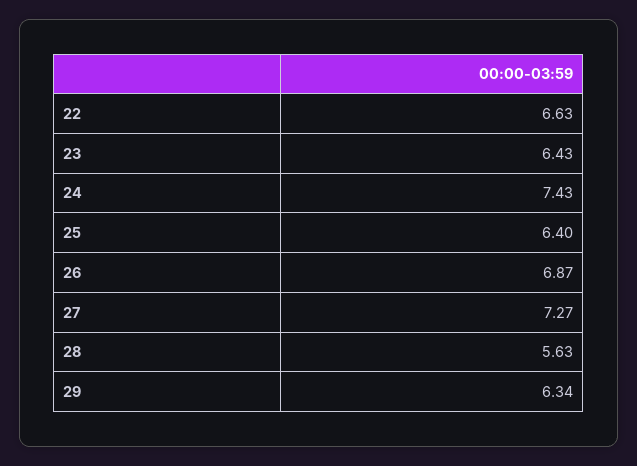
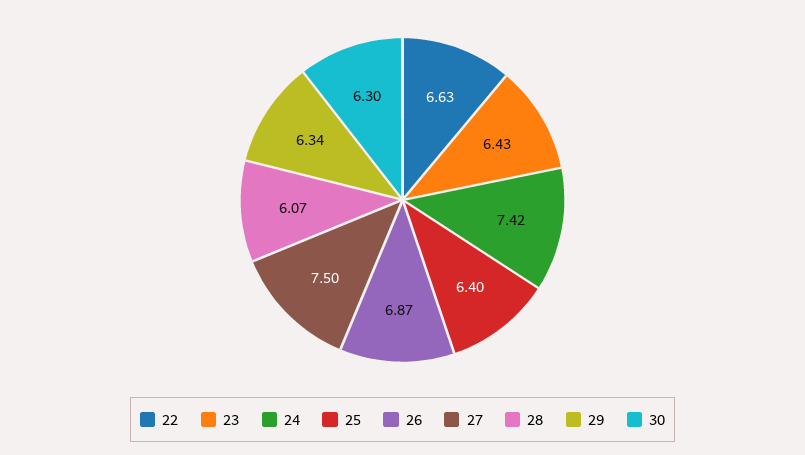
24: 7.43 -> 7.42
27: 7.27 -> 7.5
28: 5.63 -> 6.07
30: none -> 6.3

